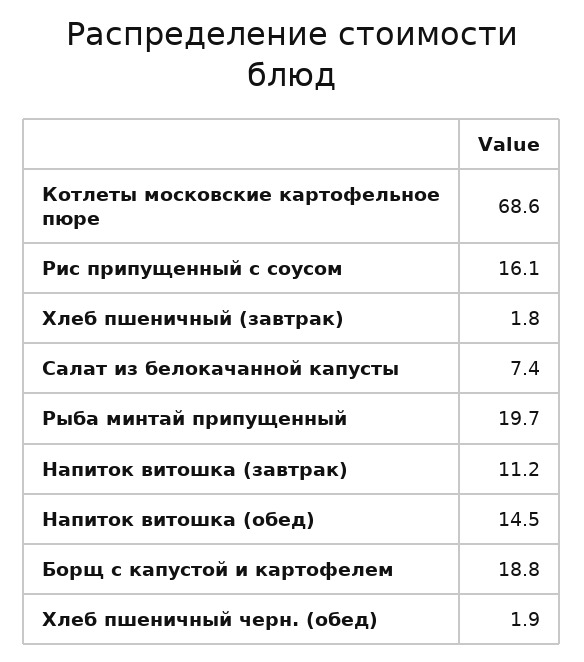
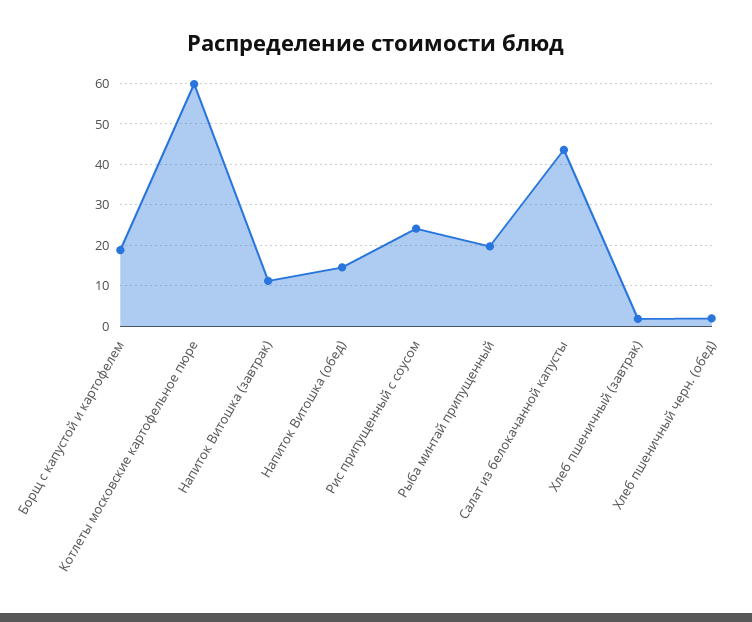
Котлеты московские картофельное пюре: 68.6 -> 60
Рис припущенный с соусом: 16.1 -> 24
Салат из белокачанной капусты: 7.4 -> 44

